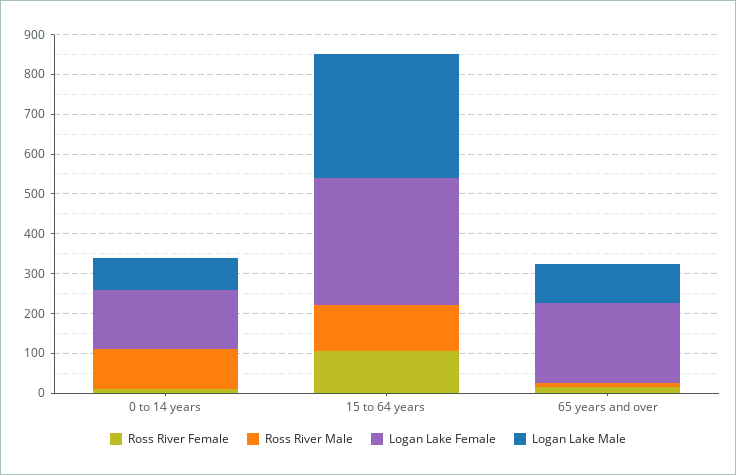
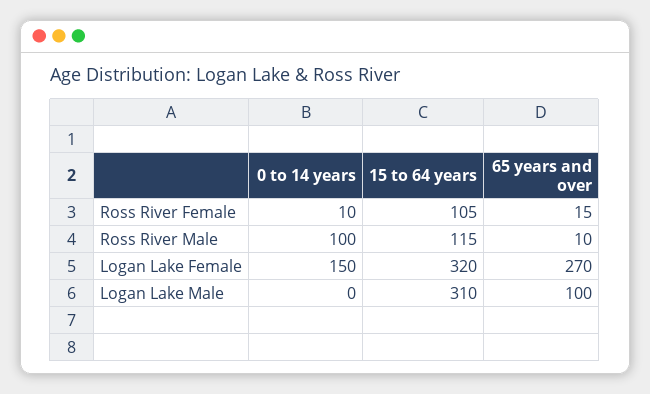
Logan Lake Male, 0 to 14 years: 75 -> 0
Logan Lake Female, 65 years and over: 200 -> 270

